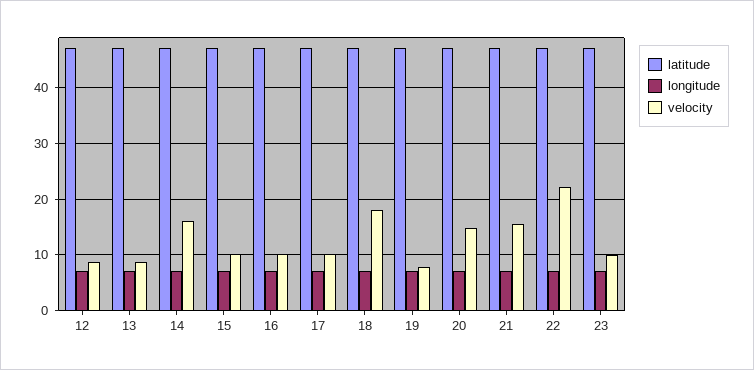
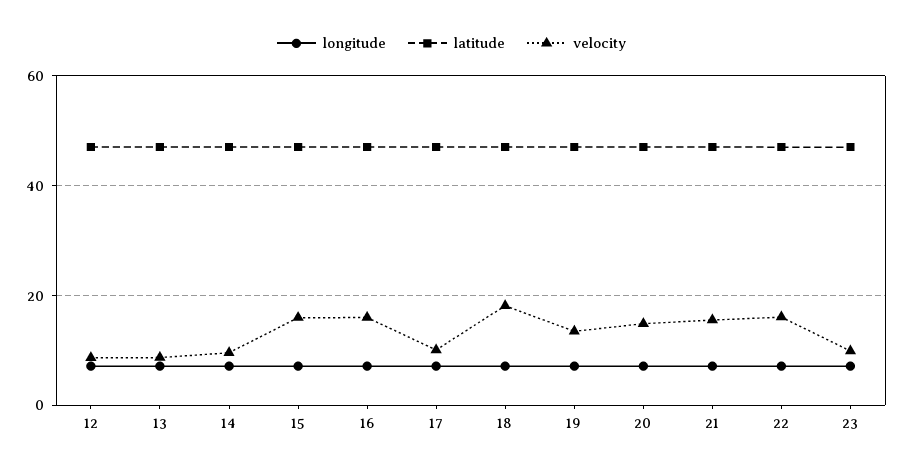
velocity, 14: 16 -> 10
velocity, 15: 10 -> 16
velocity, 16: 10 -> 16
velocity, 19: 8 -> 14
velocity, 22: 22 -> 16

